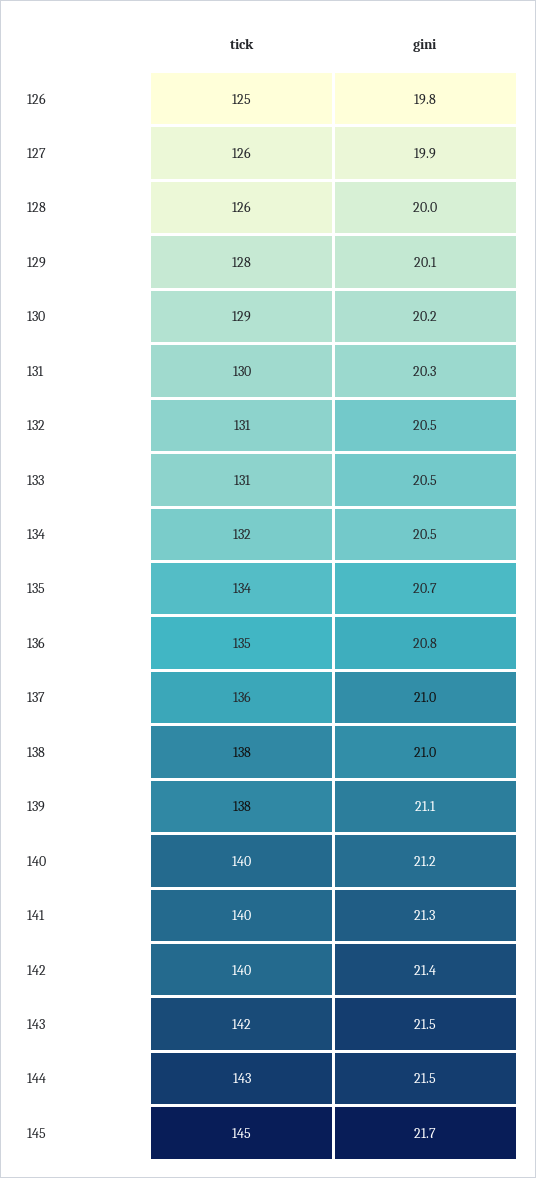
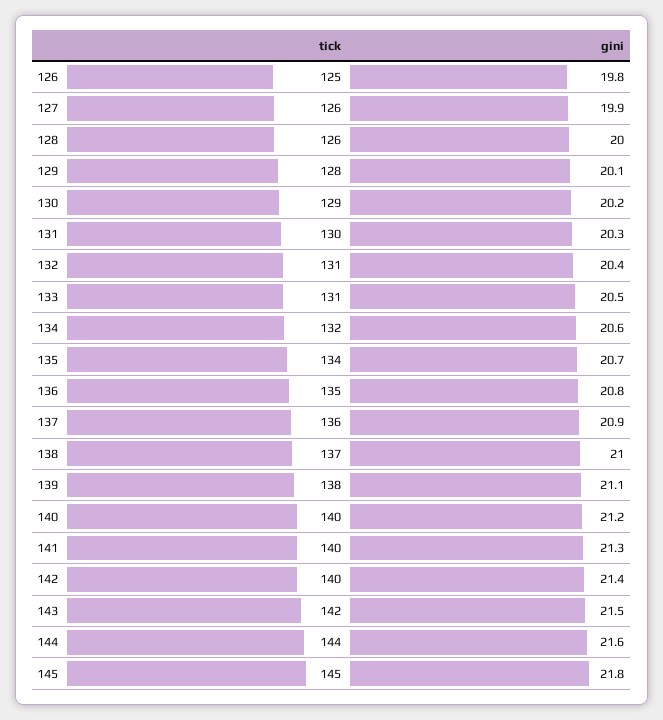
gini, 132: 20.5 -> 20.4
gini, 134: 20.5 -> 20.6
gini, 137: 21 -> 20.9
tick, 138: 138 -> 137
tick, 144: 143 -> 144
gini, 144: 21.5 -> 21.6
gini, 145: 21.7 -> 21.8

